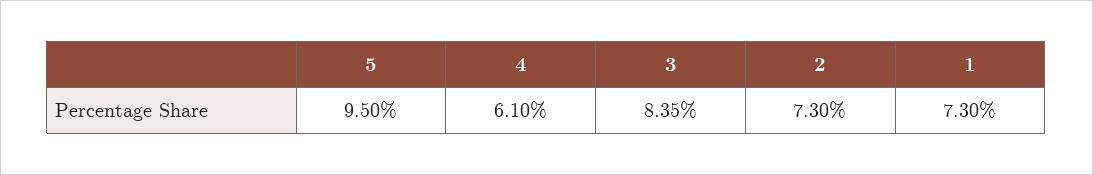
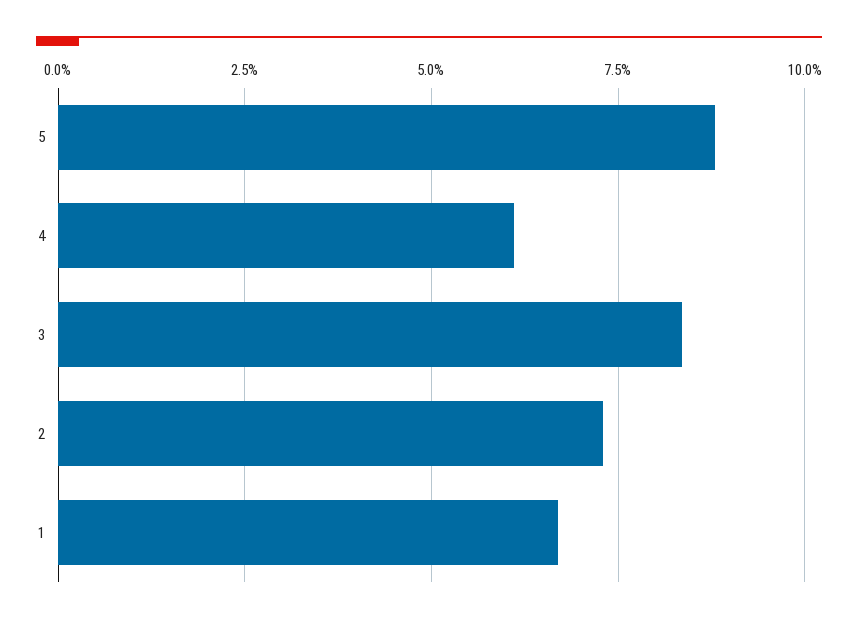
5: 9.5 -> 8.75
1: 7.3 -> 6.75

